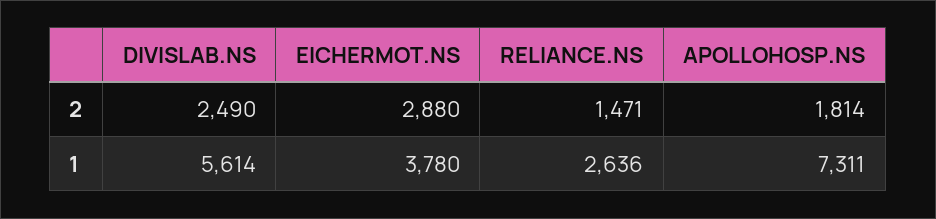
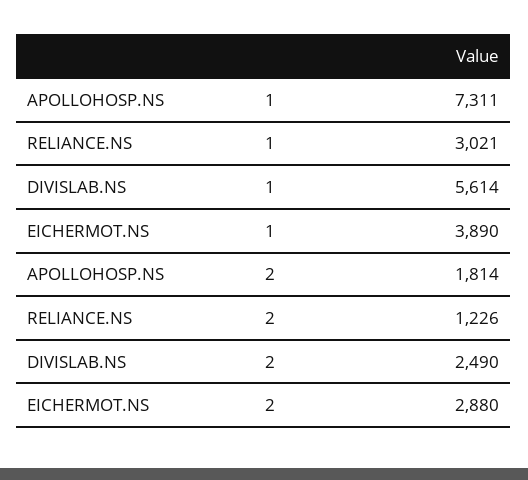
RELIANCE.NS, 2: 1471 -> 1226
EICHERMOT.NS, 1: 3780 -> 3890
RELIANCE.NS, 1: 2636 -> 3021

